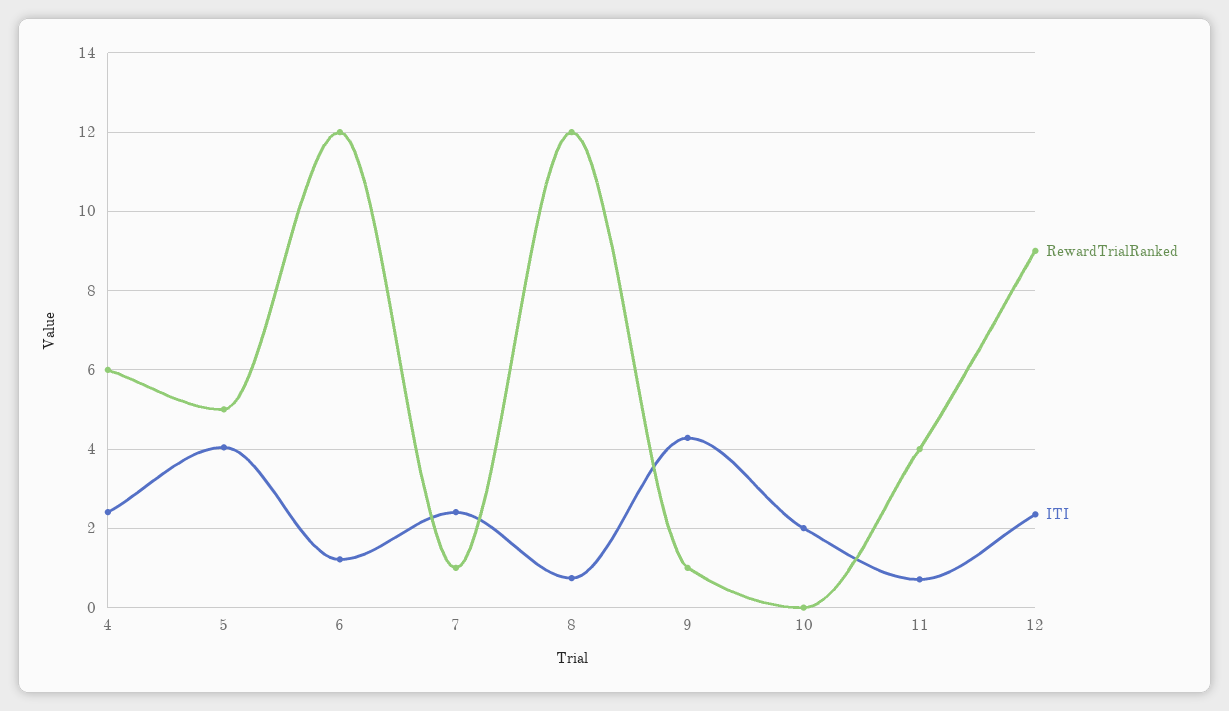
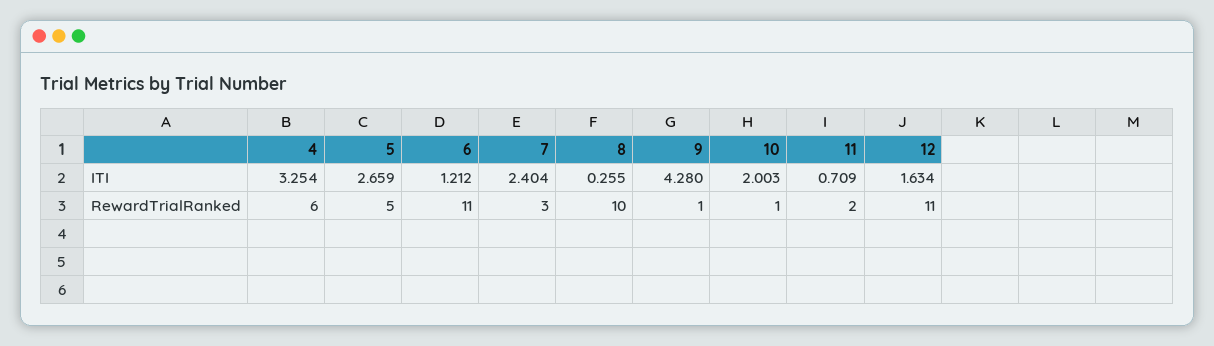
ITI, 4: 2.4 -> 3.254
ITI, 5: 4 -> 2.659
RewardTrialRanked, 6: 12 -> 11
RewardTrialRanked, 7: 1 -> 3
RewardTrialRanked, 8: 12 -> 10
ITI, 8: 0.8 -> 0.255
RewardTrialRanked, 10: 0 -> 1
RewardTrialRanked, 11: 4 -> 2
RewardTrialRanked, 12: 9 -> 11
ITI, 12: 2.4 -> 1.634

